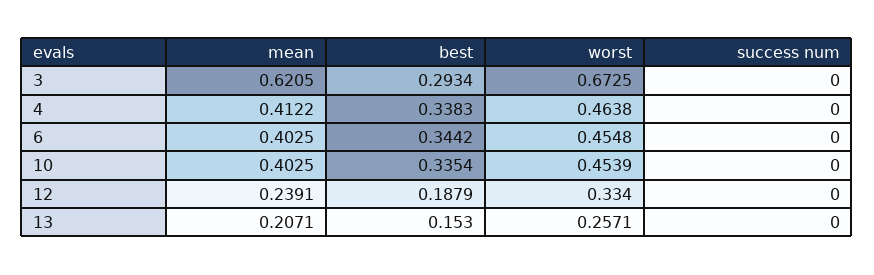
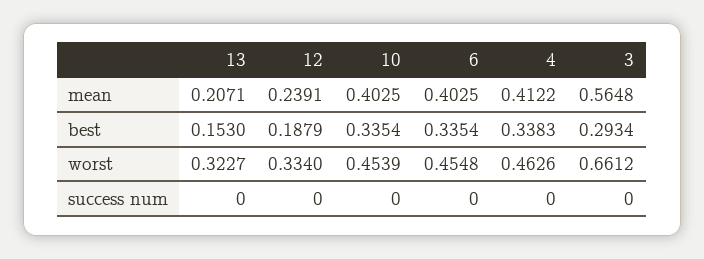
mean, 3: 0.6205 -> 0.5648
worst, 3: 0.6725 -> 0.6612
worst, 4: 0.4638 -> 0.4626
best, 6: 0.3442 -> 0.3354
worst, 13: 0.2571 -> 0.3227

